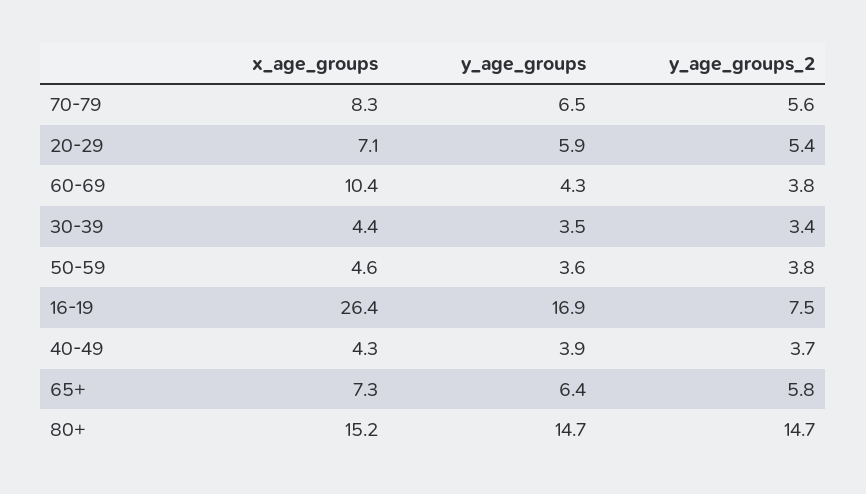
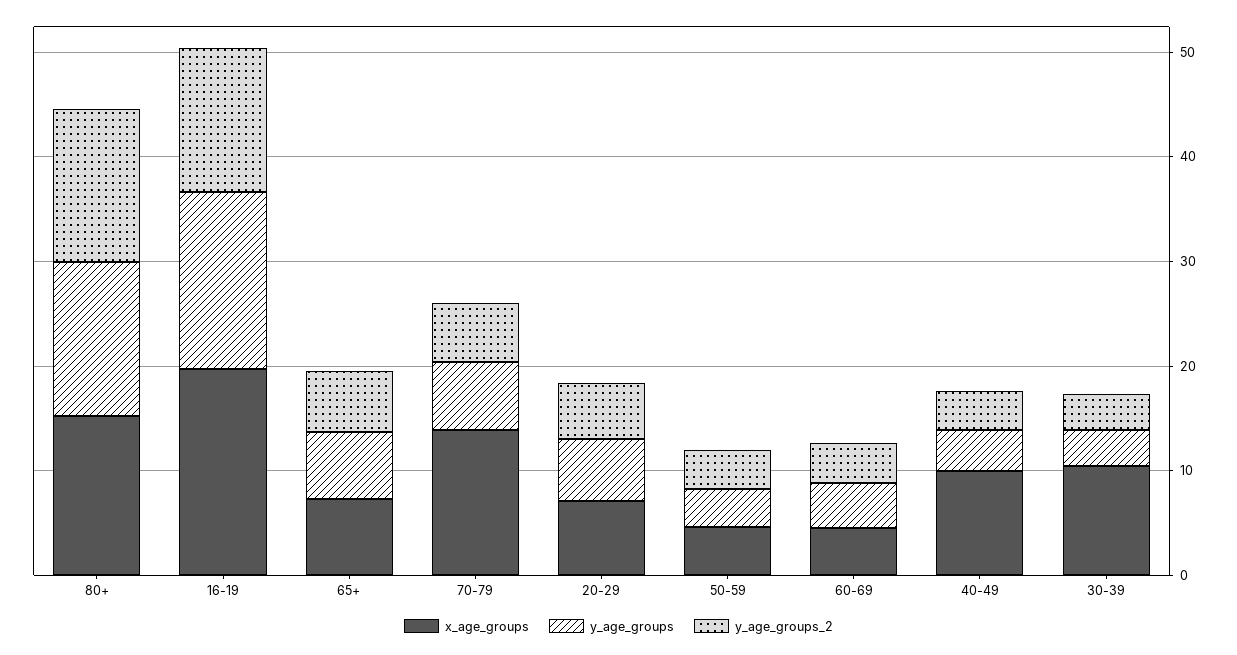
x_age_groups, 70-79: 8.3 -> 14
x_age_groups, 60-69: 10.4 -> 4
x_age_groups, 30-39: 4.4 -> 10
x_age_groups, 16-19: 26.4 -> 20
y_age_groups_2, 16-19: 7.5 -> 14
x_age_groups, 40-49: 4.3 -> 10

